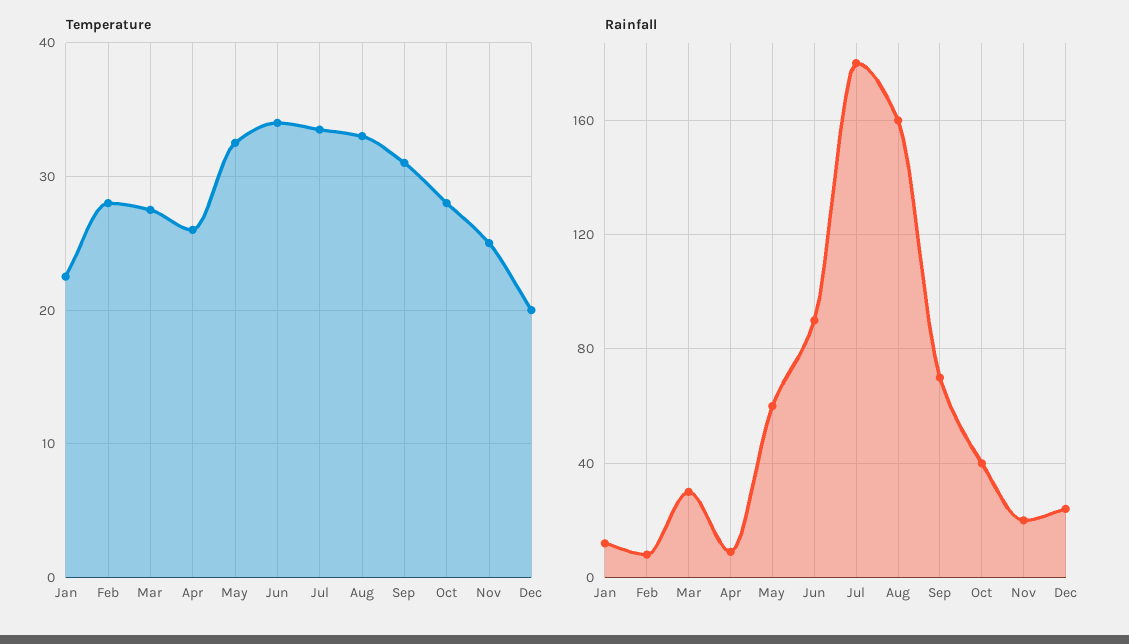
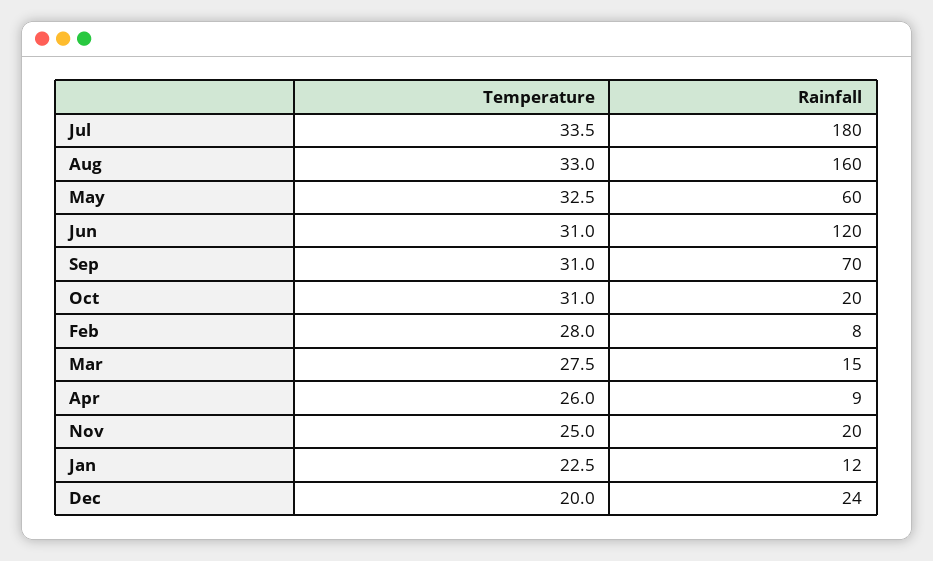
Temperature, Jun: 34 -> 31
Temperature, Oct: 28 -> 31
Rainfall, Mar: 30 -> 15
Rainfall, Jun: 90 -> 120
Rainfall, Oct: 40 -> 20

